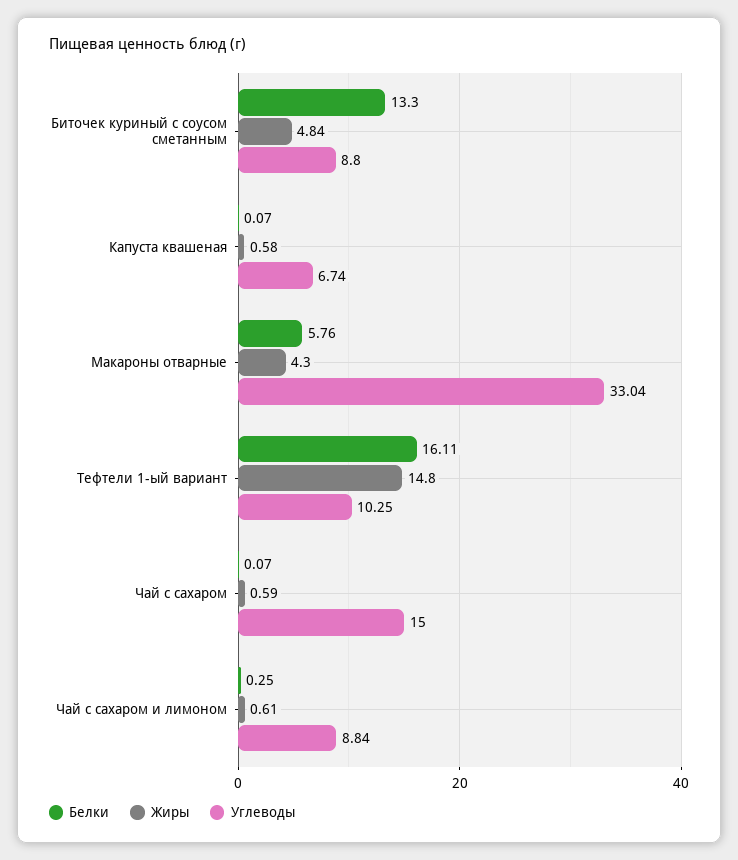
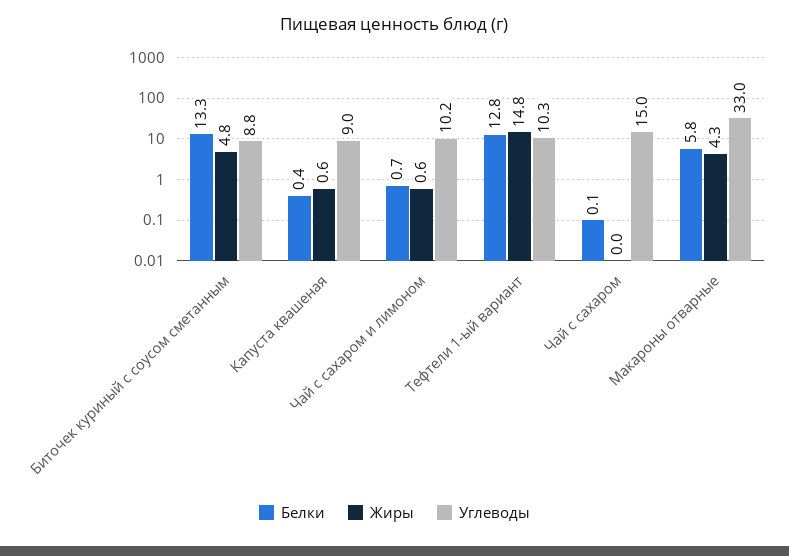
Белки, Капуста квашеная: 0.07 -> 0.4
Углеводы, Капуста квашеная: 6.74 -> 9
Белки, Тефтели 1-ый вариант: 16.11 -> 12.8
Жиры, Чай с сахаром: 0.59 -> 0
Белки, Чай с сахаром и лимоном: 0.25 -> 0.7
Углеводы, Чай с сахаром и лимоном: 8.84 -> 10.2

